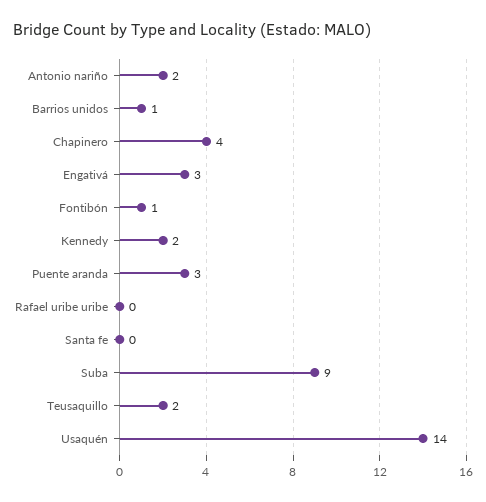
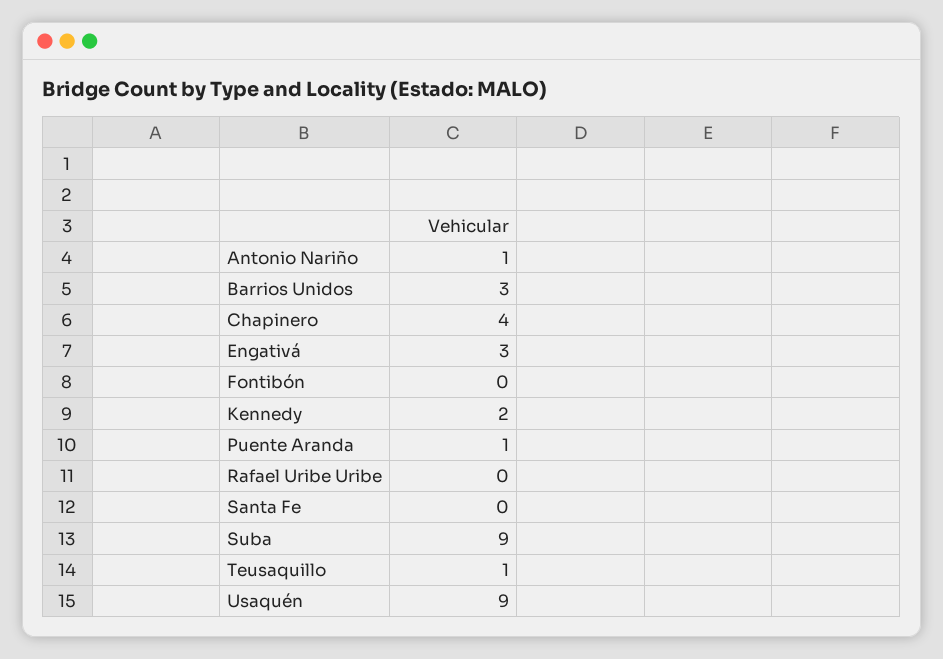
Antonio nariño: 2 -> 1
Barrios unidos: 1 -> 3
Fontibón: 1 -> 0
Puente aranda: 3 -> 1
Teusaquillo: 2 -> 1
Usaquén: 14 -> 9

